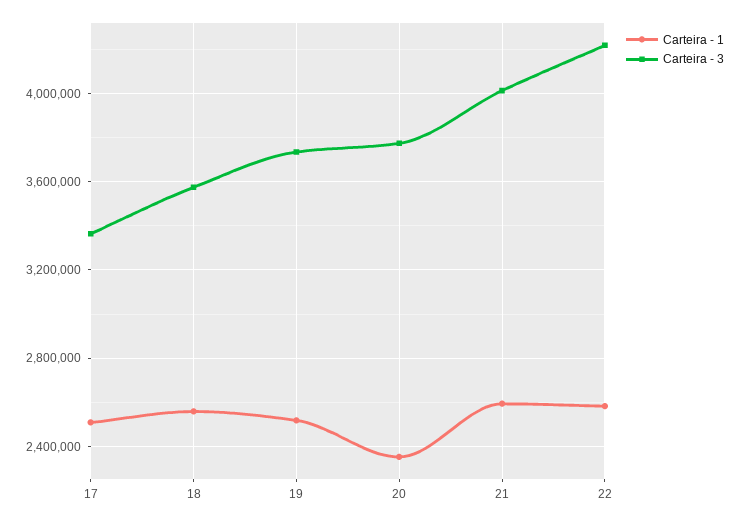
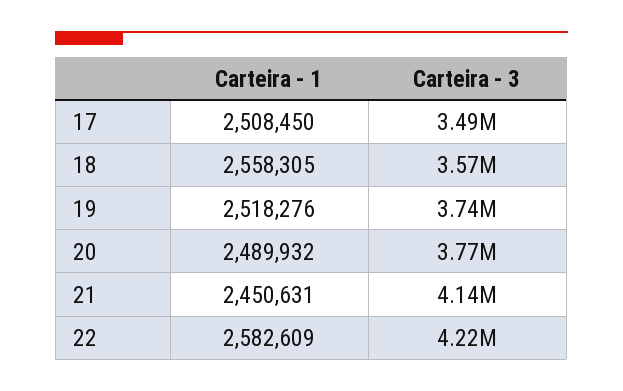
Carteira - 3, 17: 3350000 -> 3490000
Carteira - 1, 20: 2350000 -> 2489932
Carteira - 1, 21: 2600000 -> 2450631
Carteira - 3, 21: 4000000 -> 4140000

